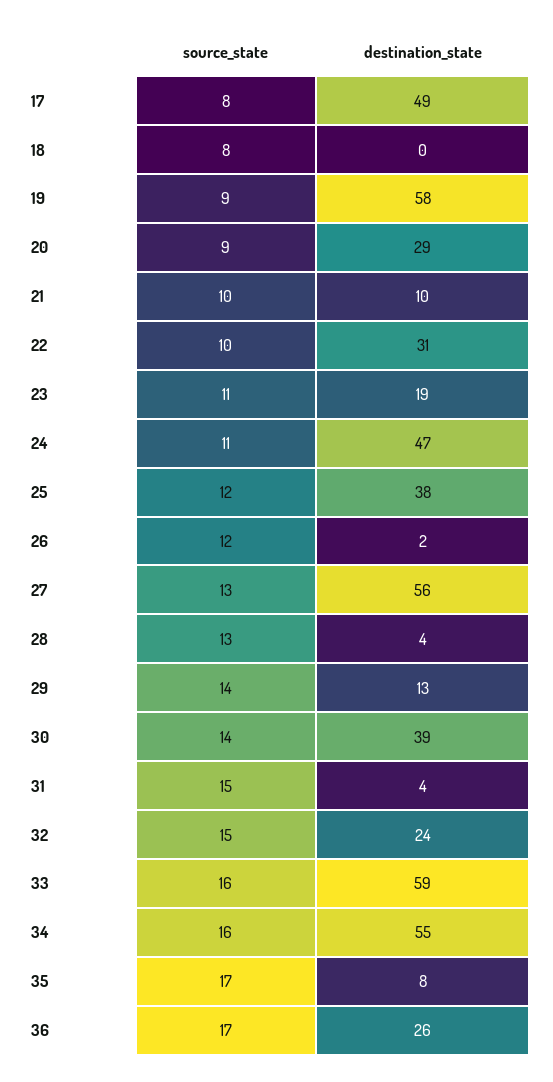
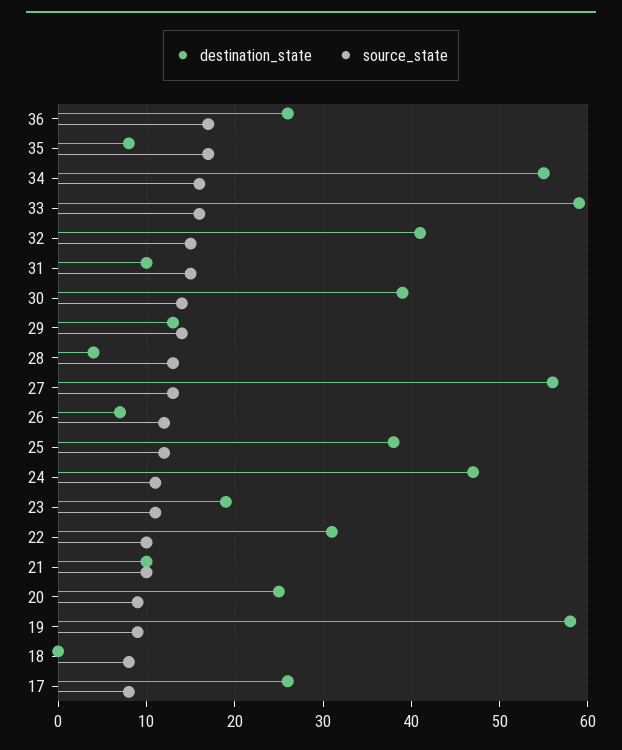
destination_state, 17: 49 -> 26
destination_state, 20: 29 -> 25
destination_state, 26: 2 -> 7
destination_state, 31: 4 -> 10
destination_state, 32: 24 -> 41

